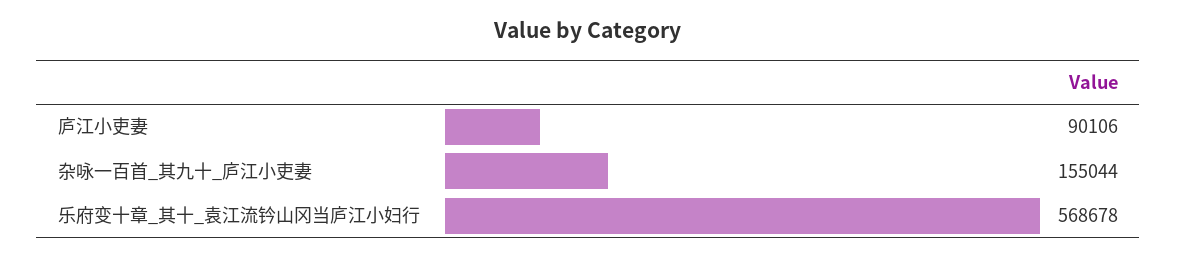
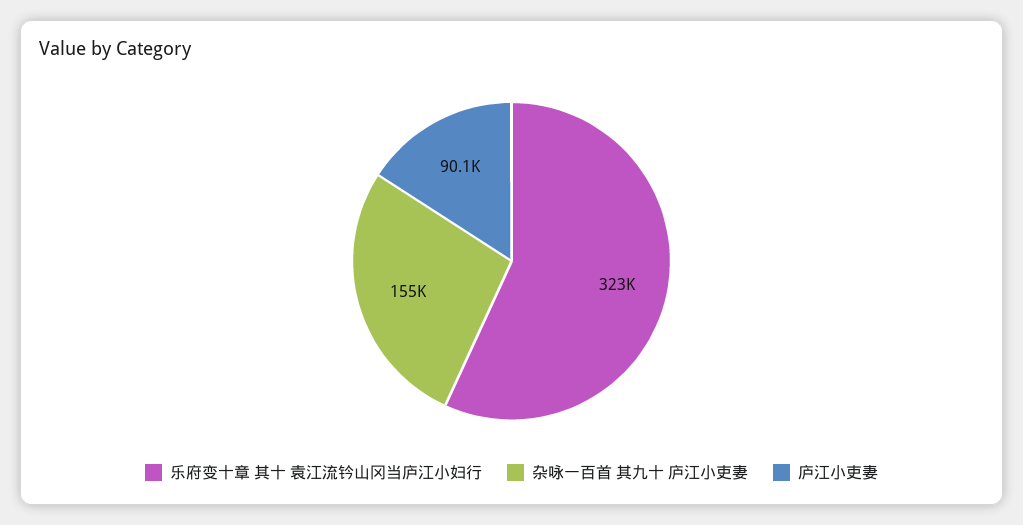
乐府变十章_其十_袁江流钤山冈当庐江小妇行: 568678 -> 323000

